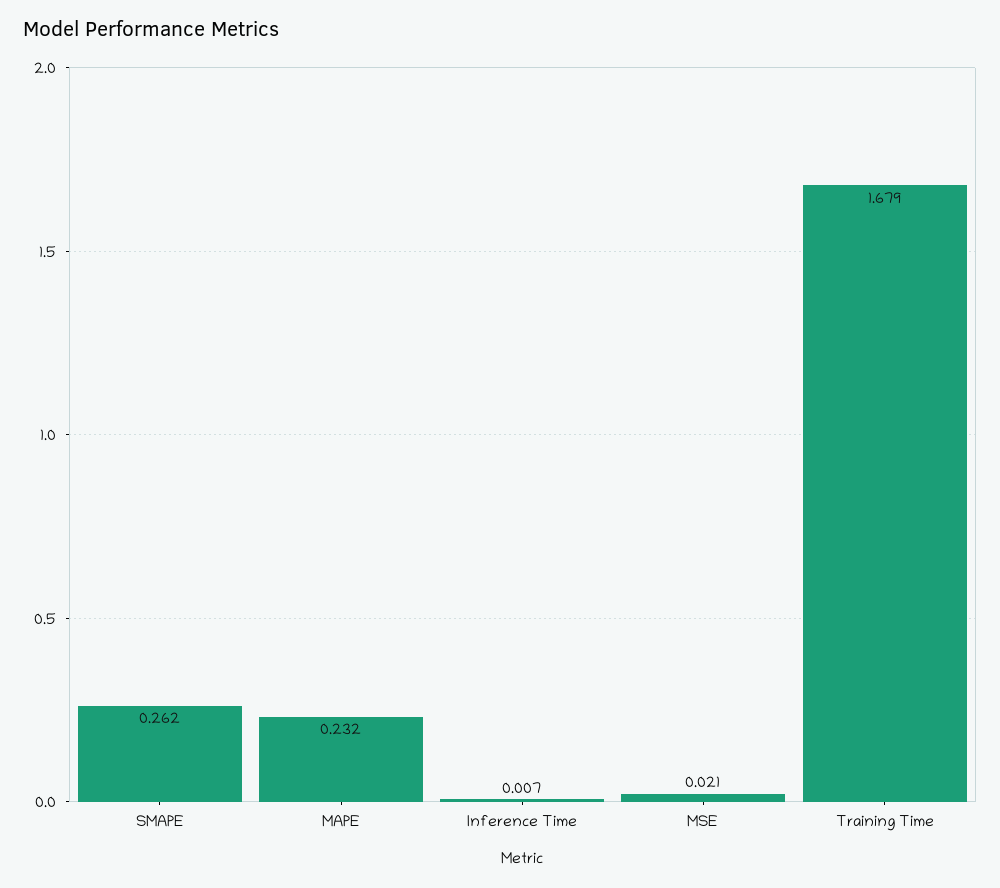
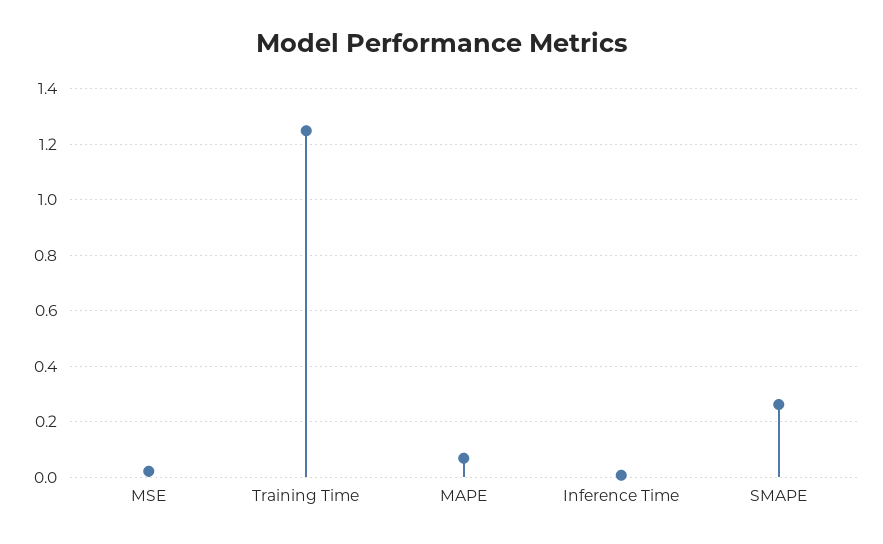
MAPE: 0.232 -> 0.075
Training Time: 1.679 -> 1.25

